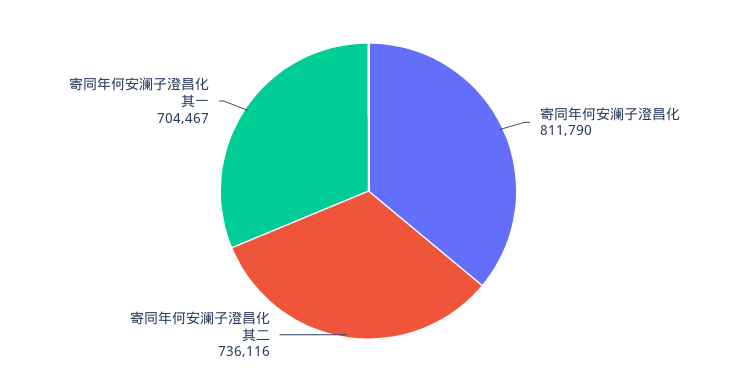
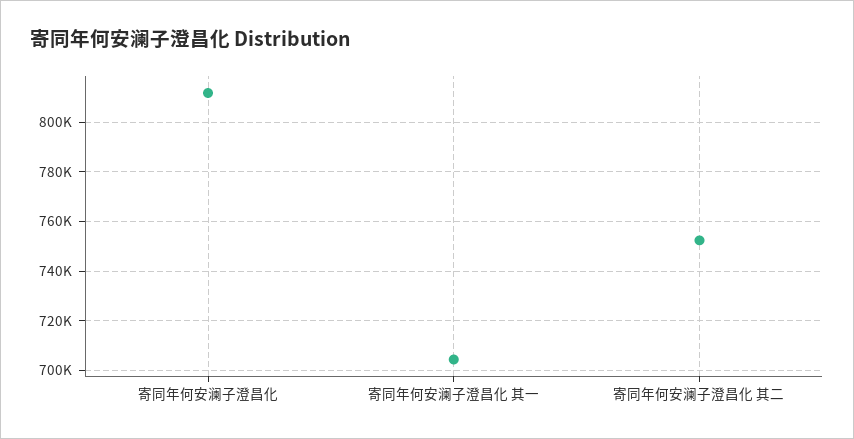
寄同年何安澜子澄昌化 其二: 736116 -> 752500

